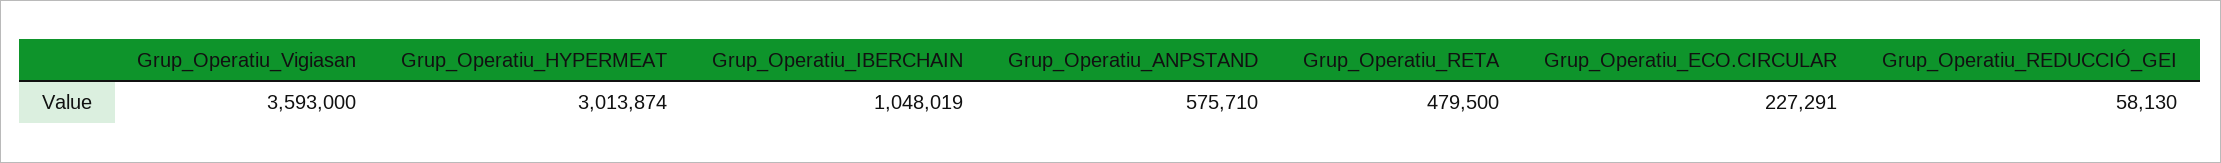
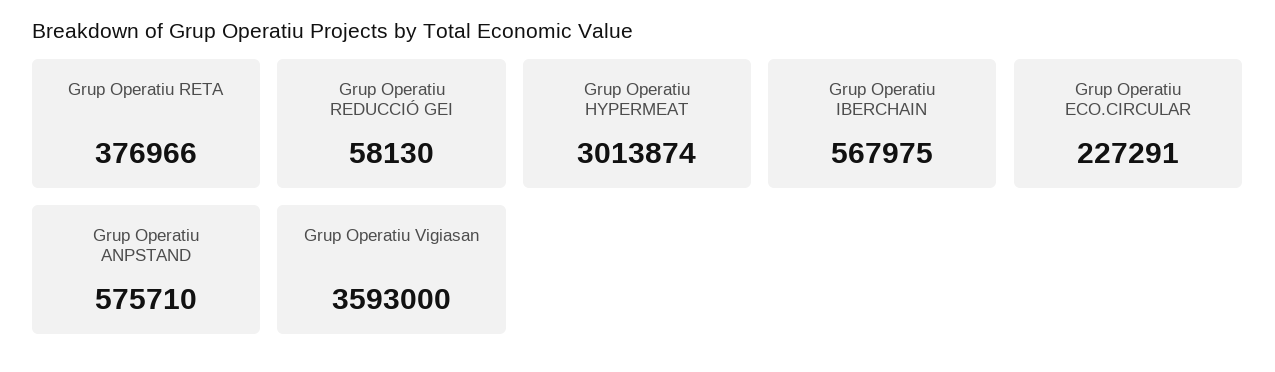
Grup_Operatiu_IBERCHAIN: 1048019 -> 567975
Grup_Operatiu_RETA: 479500 -> 376966

